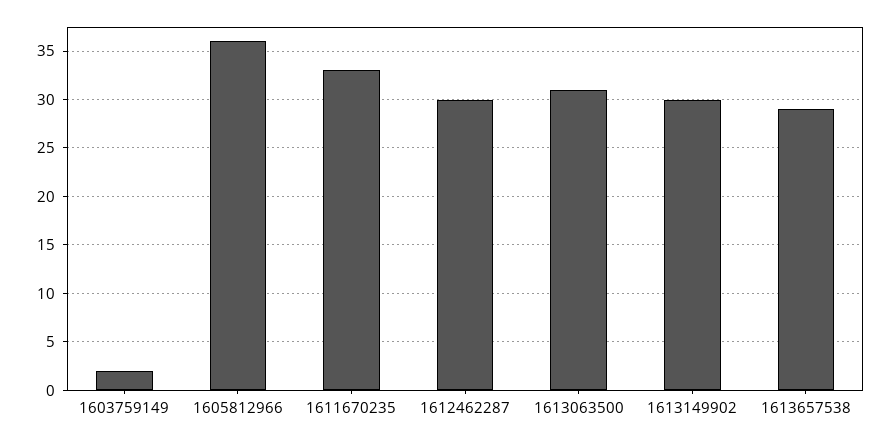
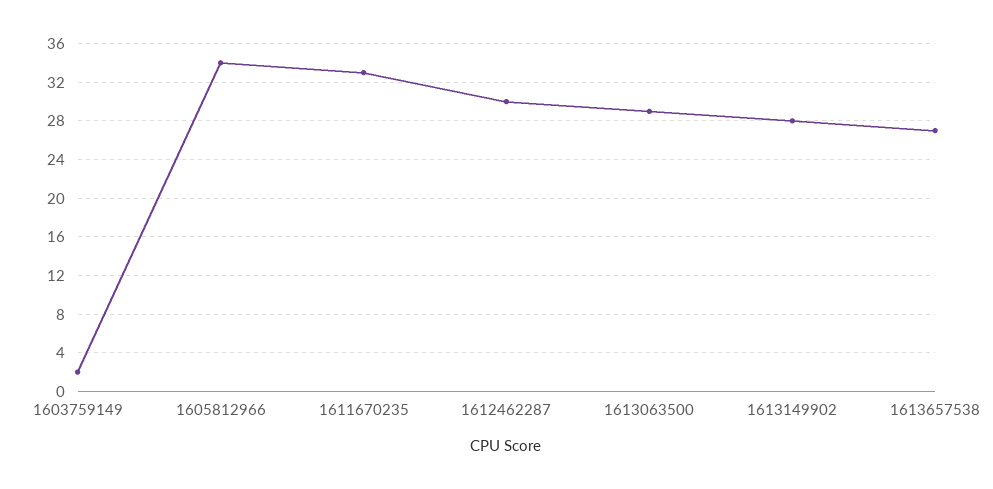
1605812966: 36 -> 34
1613063500: 31 -> 29
1613149902: 30 -> 28
1613657538: 29 -> 27

